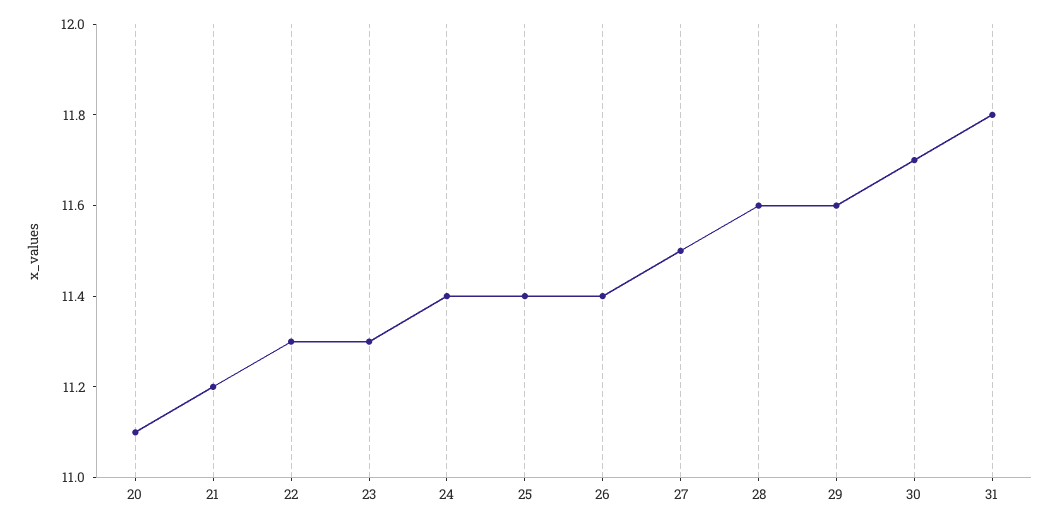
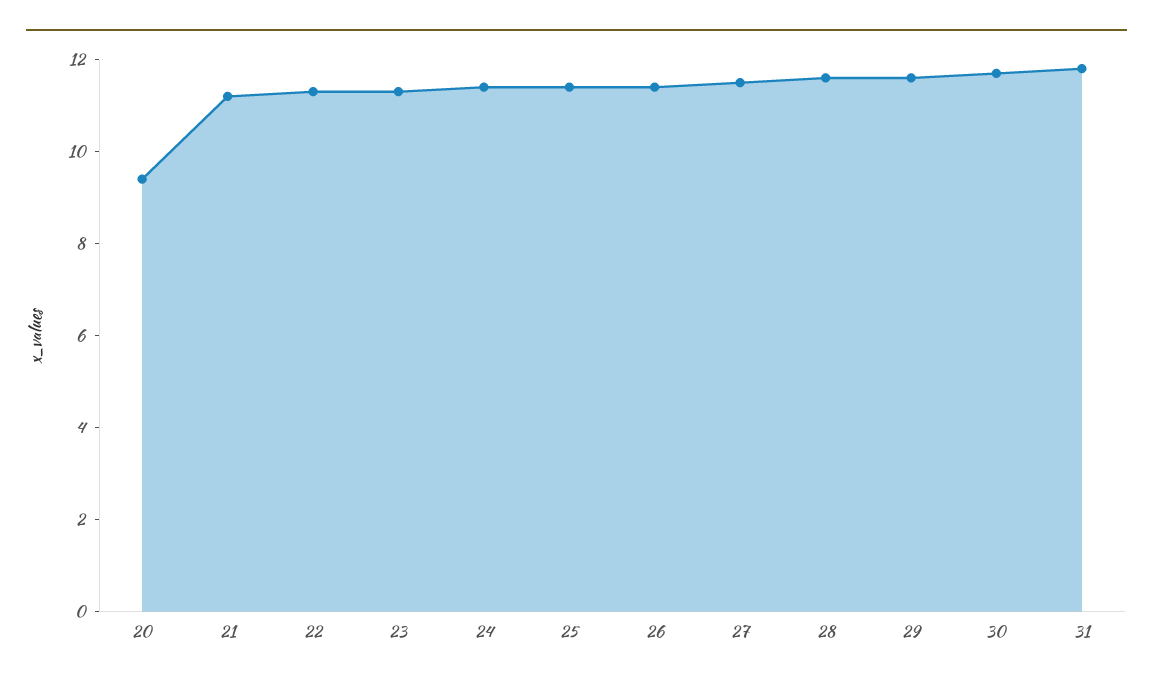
20: 11.1 -> 9.5

